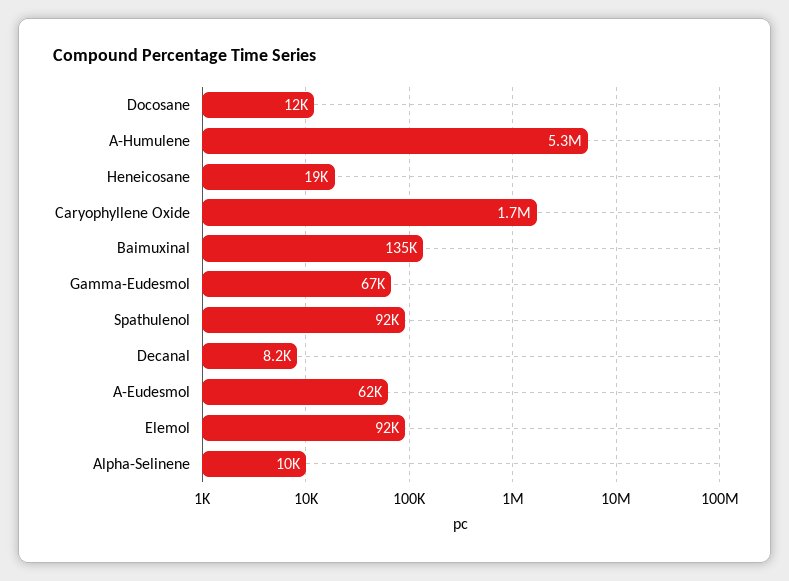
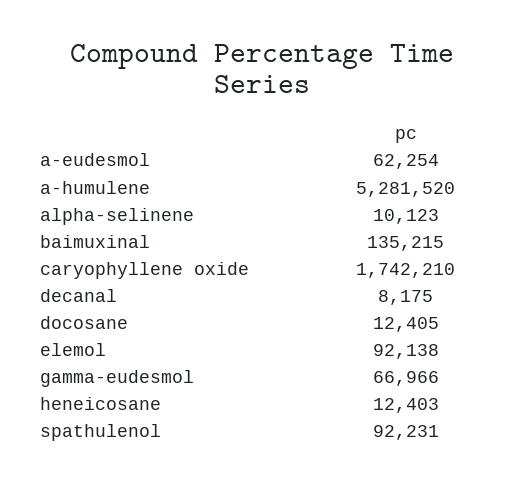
Heneicosane: 19000 -> 12403

